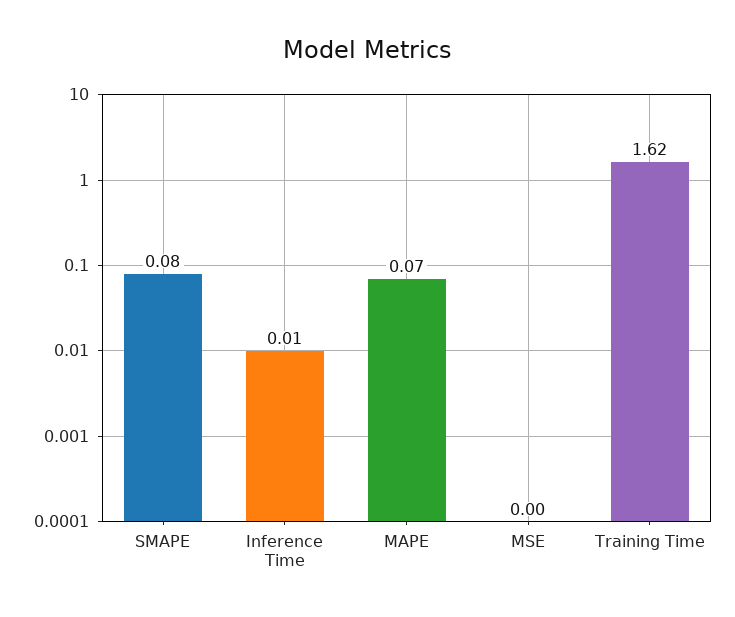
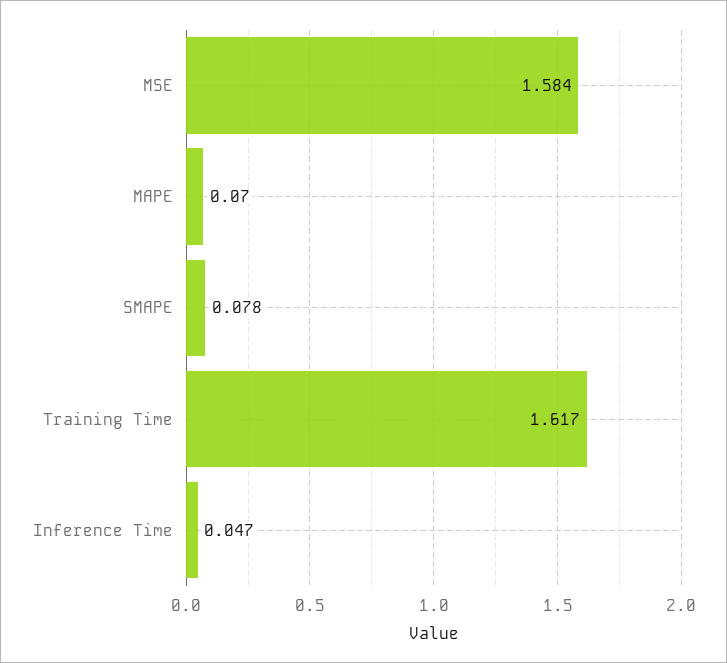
Inference Time: 0.01 -> 0.047
MSE: 0 -> 1.584

